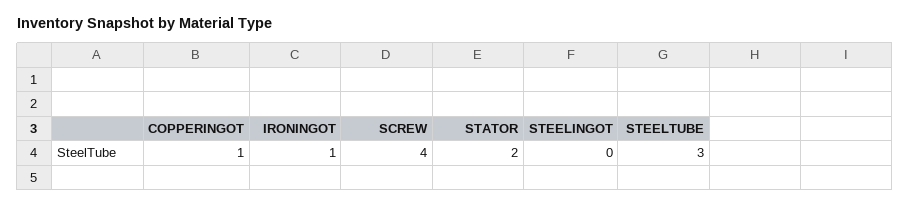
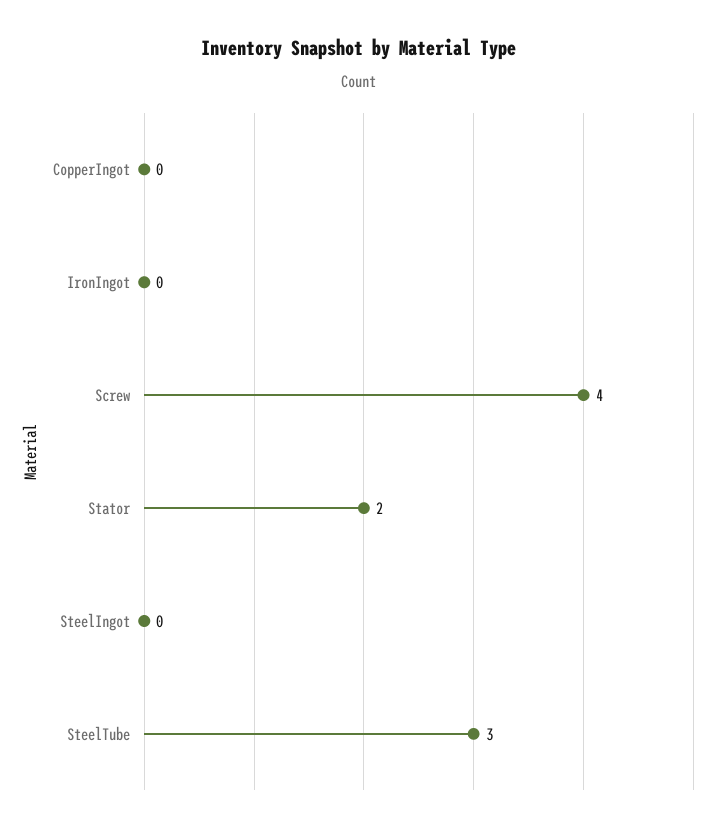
COPPERINGOT: 1 -> 0
IRONINGOT: 1 -> 0

